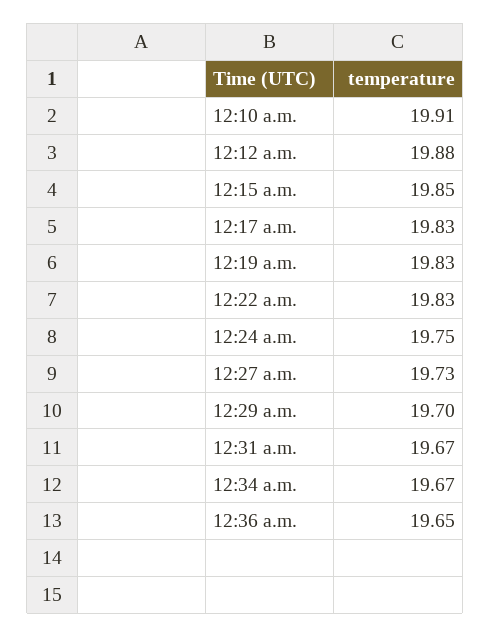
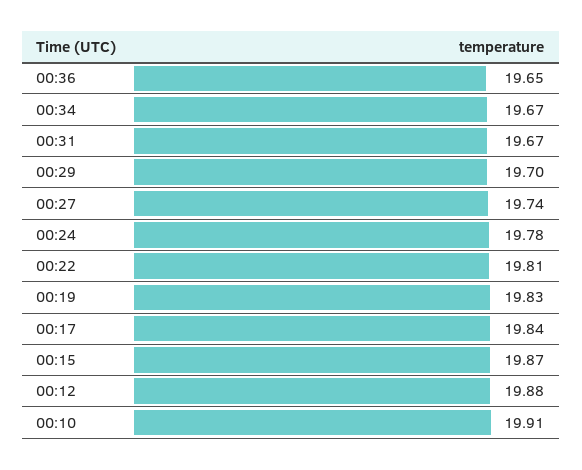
12:15 a.m.: 19.85 -> 19.87
12:17 a.m.: 19.83 -> 19.84
12:22 a.m.: 19.83 -> 19.81
12:24 a.m.: 19.75 -> 19.78
12:27 a.m.: 19.73 -> 19.74

